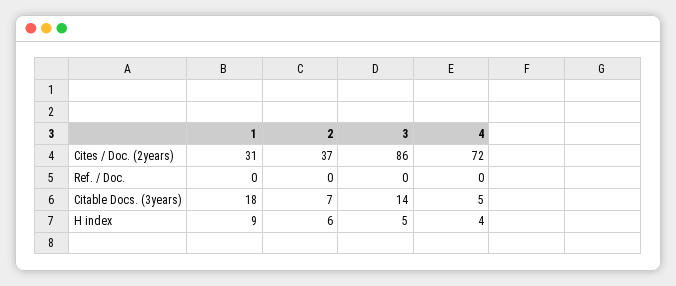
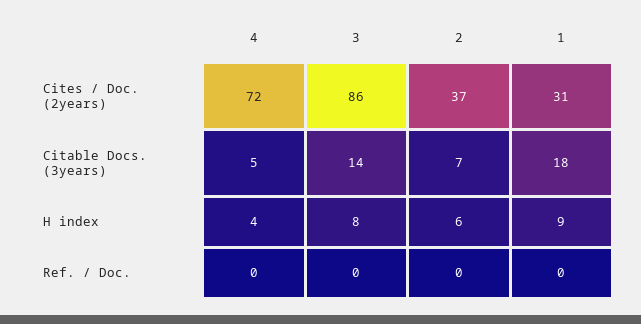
3, H index: 5 -> 8

